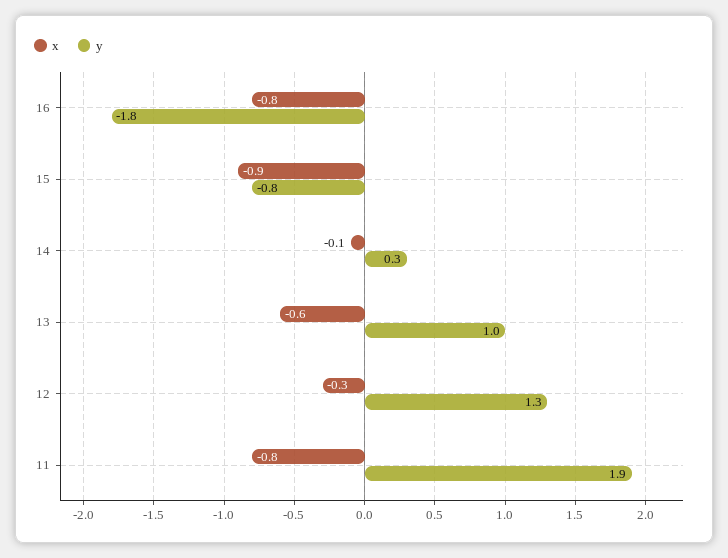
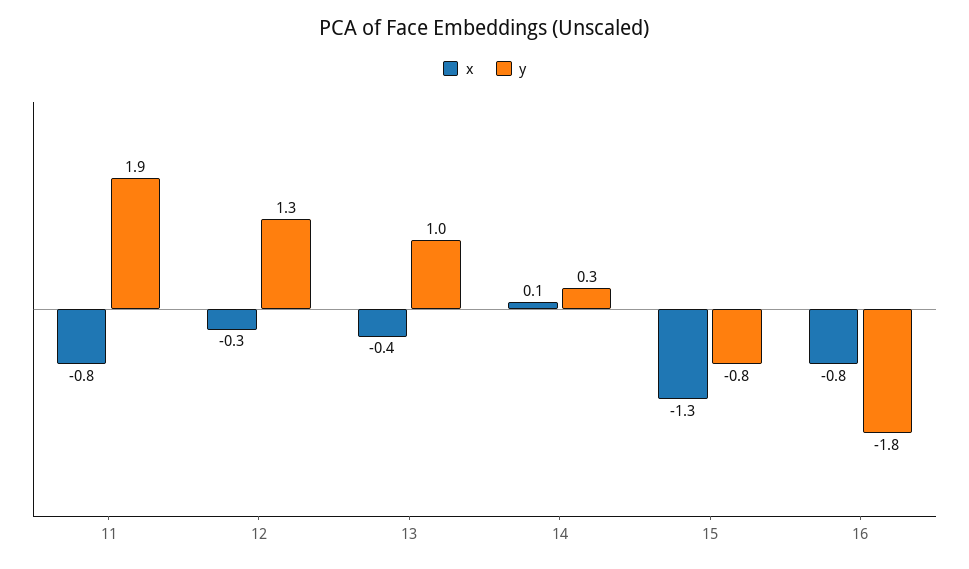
x, 15: -0.9 -> -1.3
x, 14: -0.1 -> 0.1
x, 13: -0.6 -> -0.4

